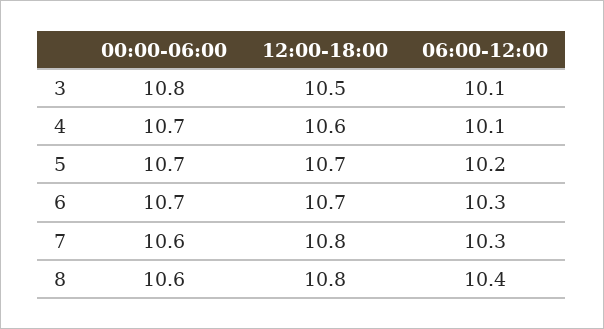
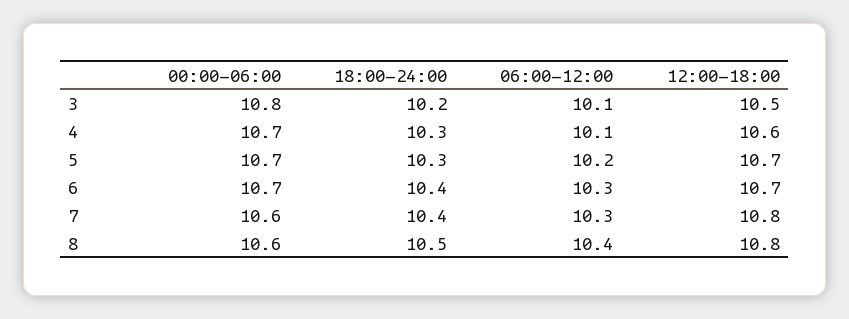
18:00-24:00, 3: none -> 10.2
18:00-24:00, 4: none -> 10.3
18:00-24:00, 5: none -> 10.3
18:00-24:00, 6: none -> 10.4
18:00-24:00, 7: none -> 10.4
18:00-24:00, 8: none -> 10.5

